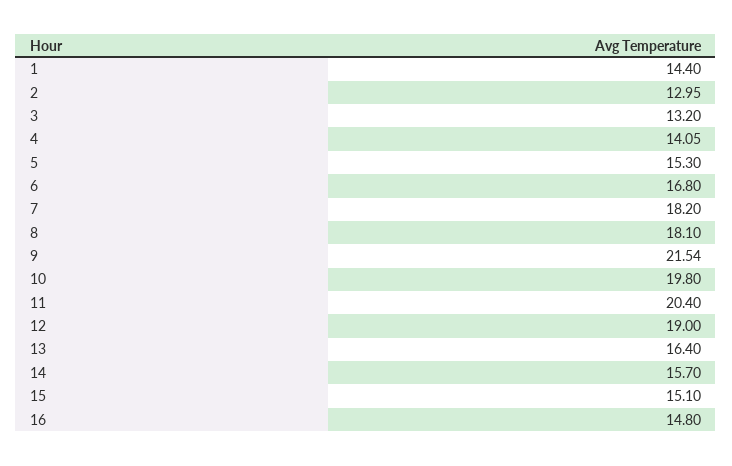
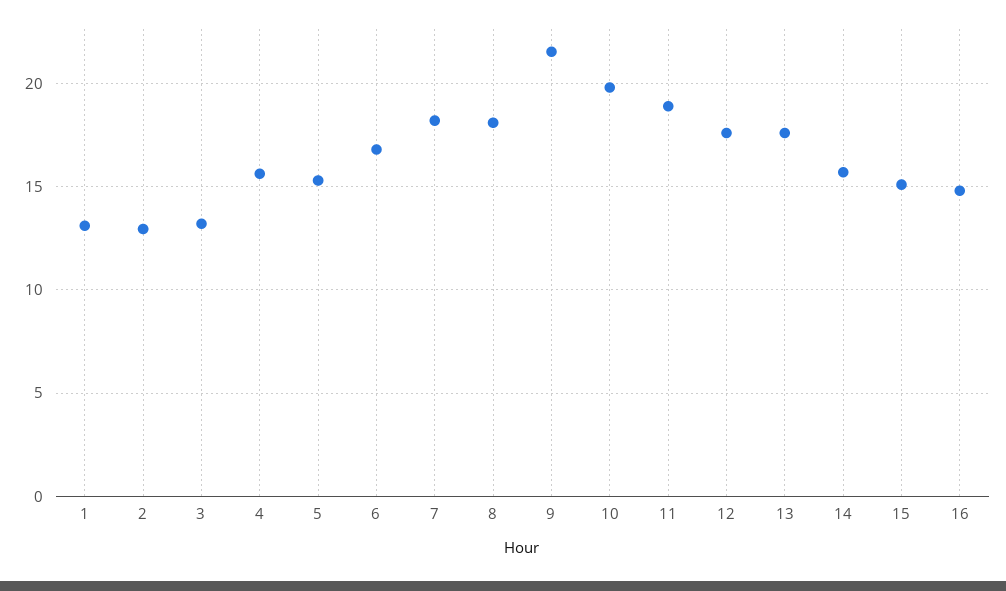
1: 14.4 -> 13
4: 14.05 -> 15.5
11: 20.4 -> 19
12: 19 -> 17.5
13: 16.4 -> 17.5

